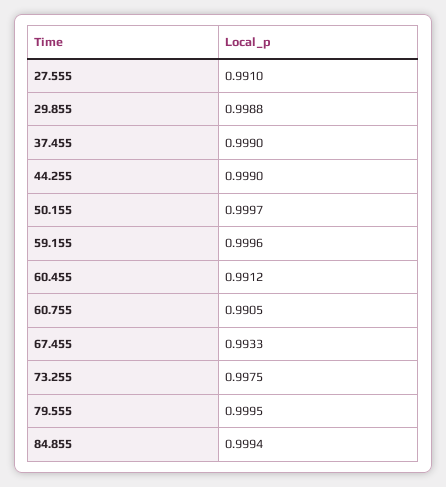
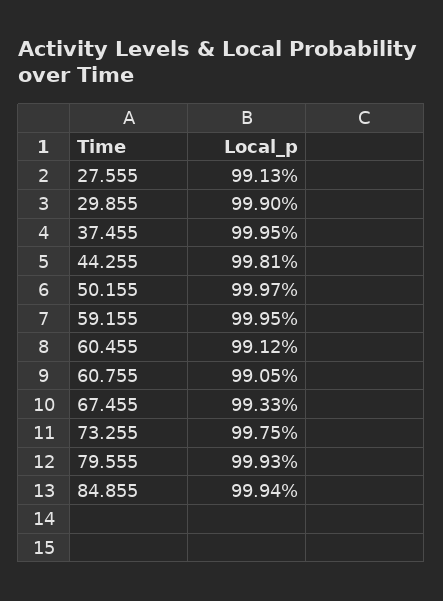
27.555: 0.991 -> 0.9913
29.855: 0.9988 -> 0.999
37.455: 0.999 -> 0.9995
44.255: 0.999 -> 0.9981
59.155: 0.9996 -> 0.9995
79.555: 0.9995 -> 0.9993

